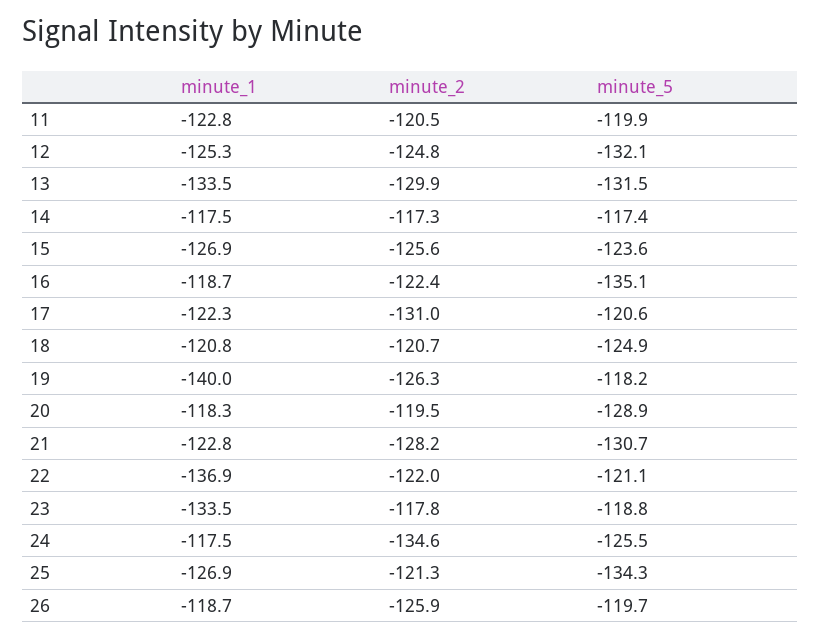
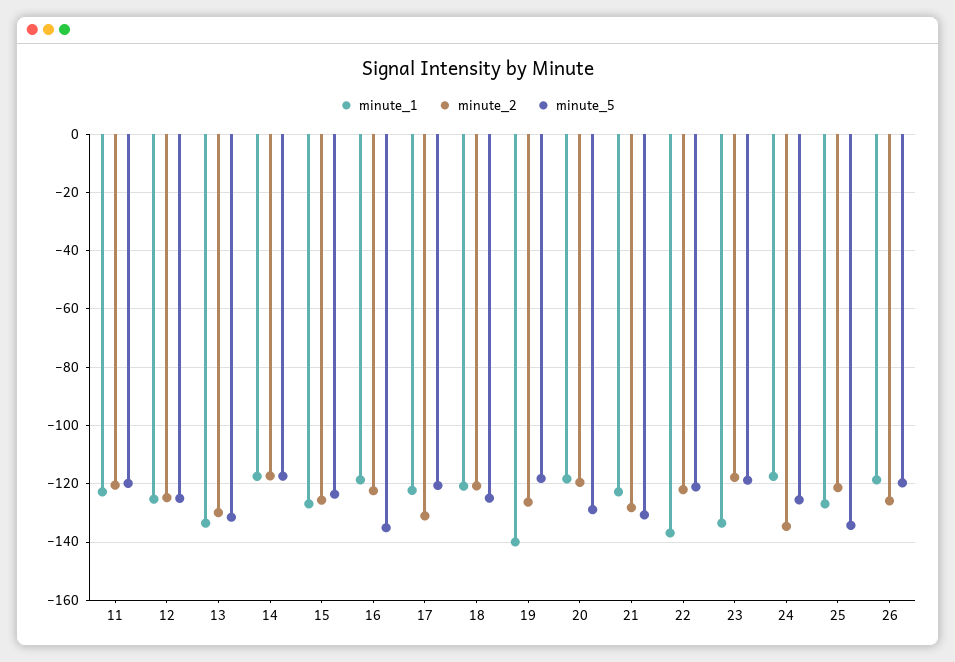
minute_5, 12: -132.1 -> -125

